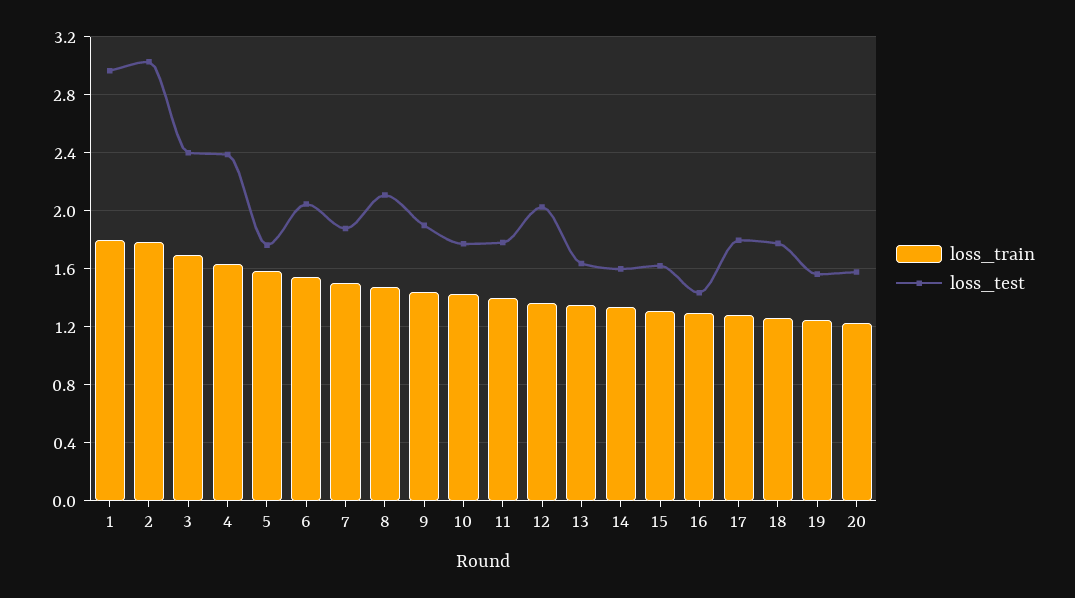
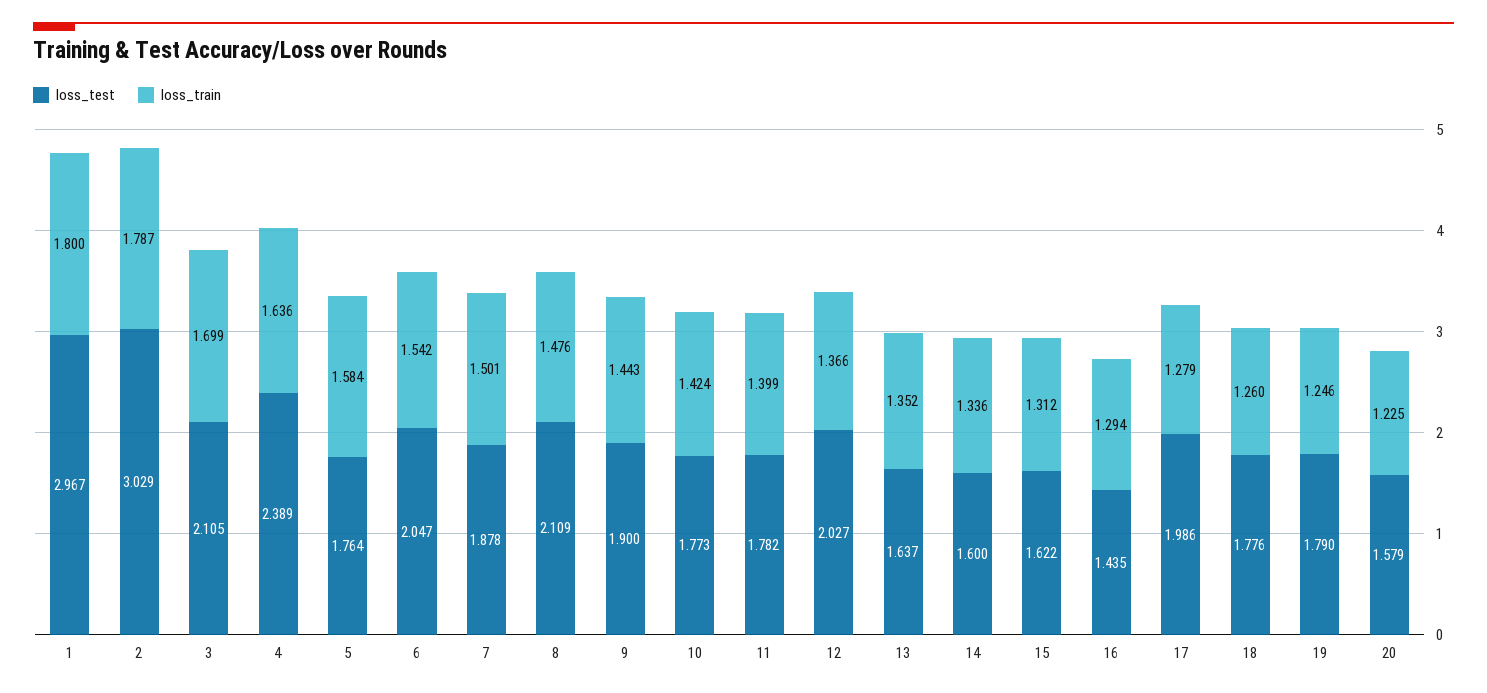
loss_test, 3: 2.4 -> 2.105
loss_test, 17: 1.8 -> 1.986
loss_test, 19: 1.55 -> 1.79

